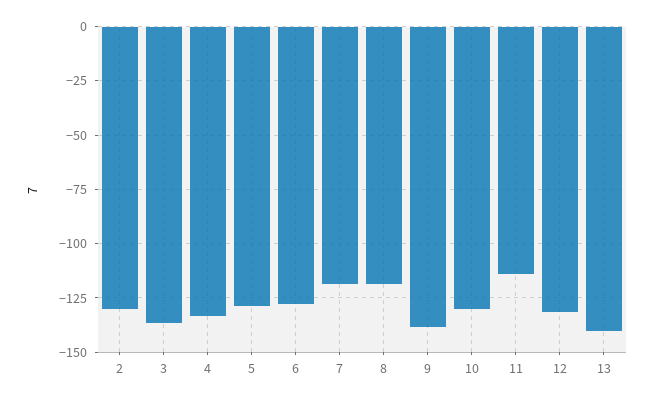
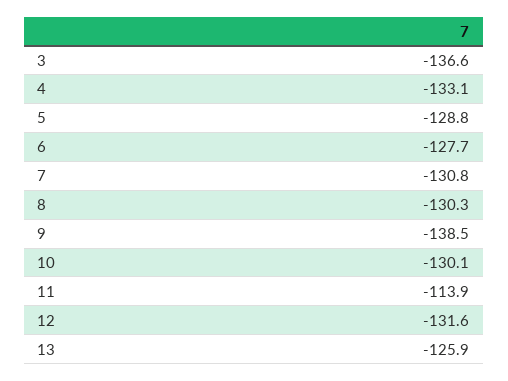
2: -130 -> none
7: -120 -> -130.8
8: -120 -> -130.3
13: -140 -> -125.9

